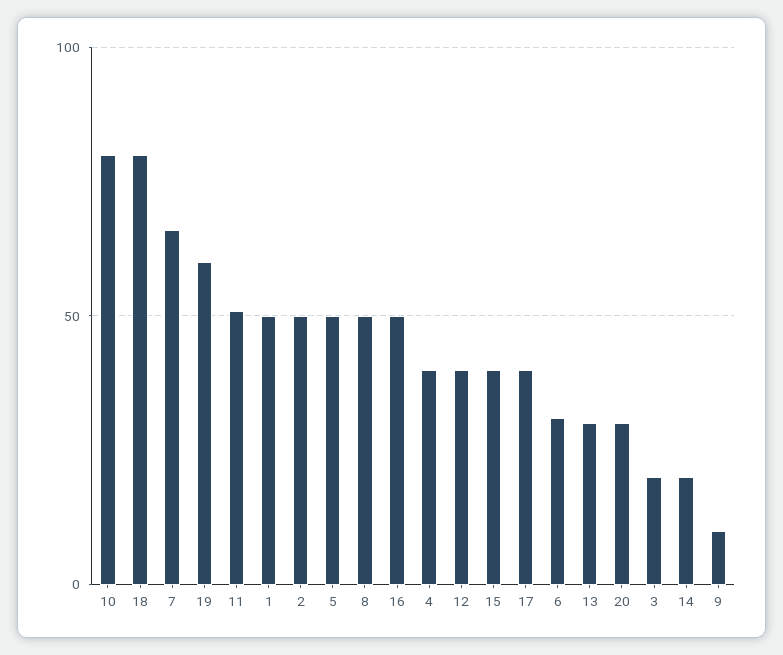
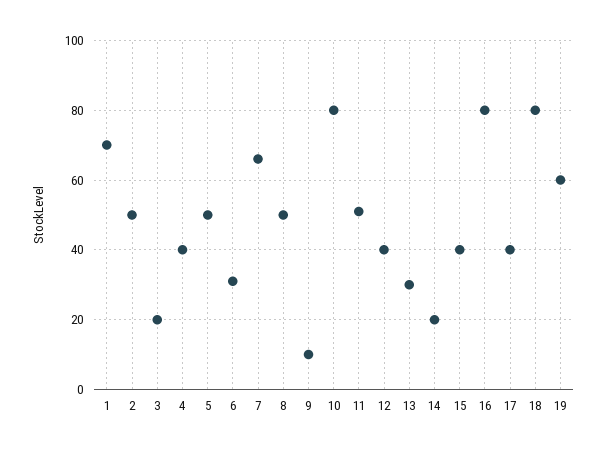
1: 50 -> 70
16: 50 -> 80
20: 30 -> none

